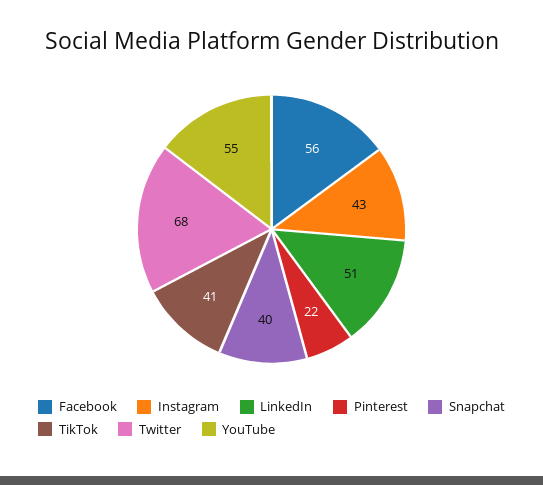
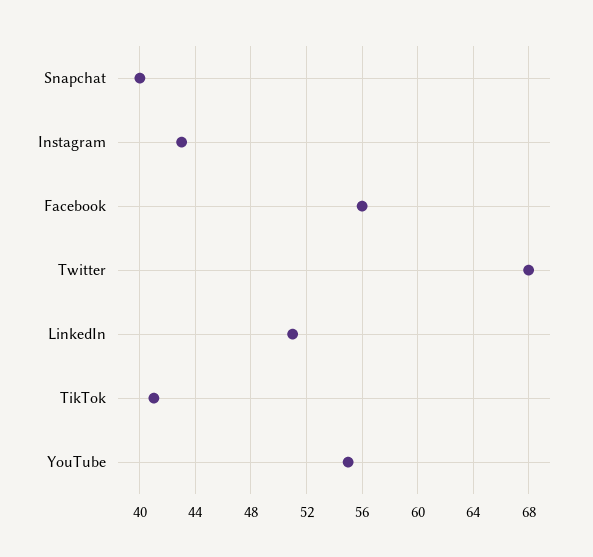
Pinterest: 22 -> none

